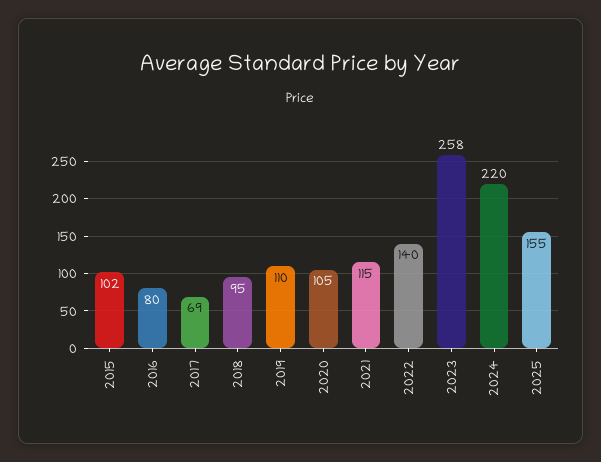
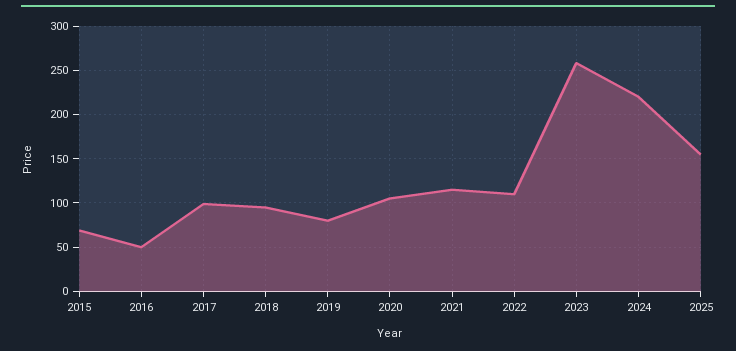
2015: 102 -> 70
2016: 80 -> 50
2017: 69 -> 100
2019: 110 -> 80
2022: 140 -> 110

